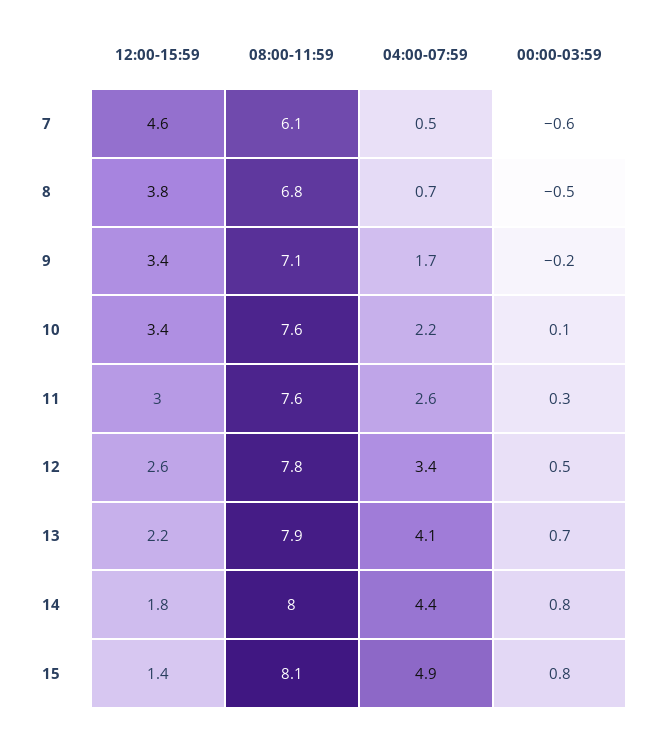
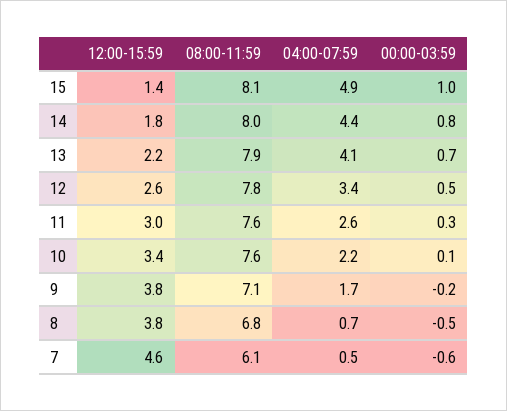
12:00-15:59, 9: 3.4 -> 3.8
00:00-03:59, 15: 0.8 -> 1

